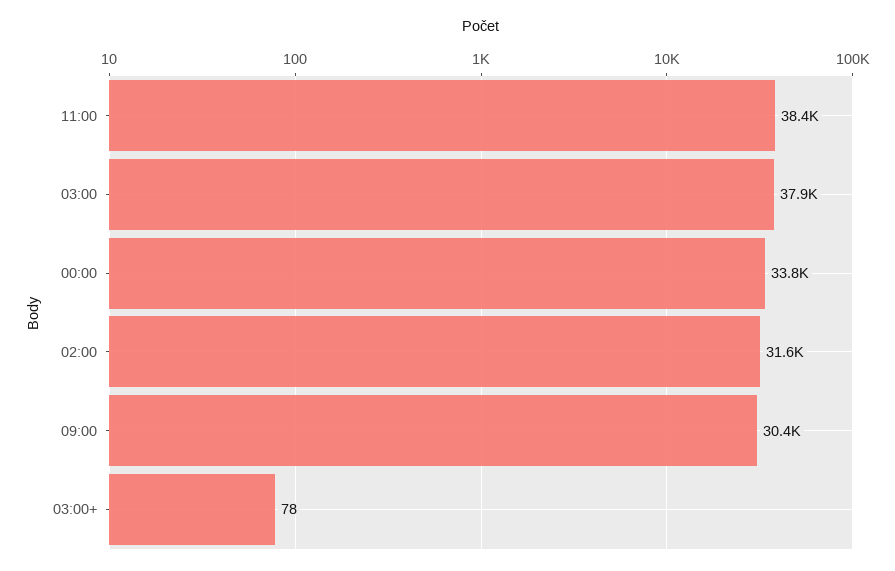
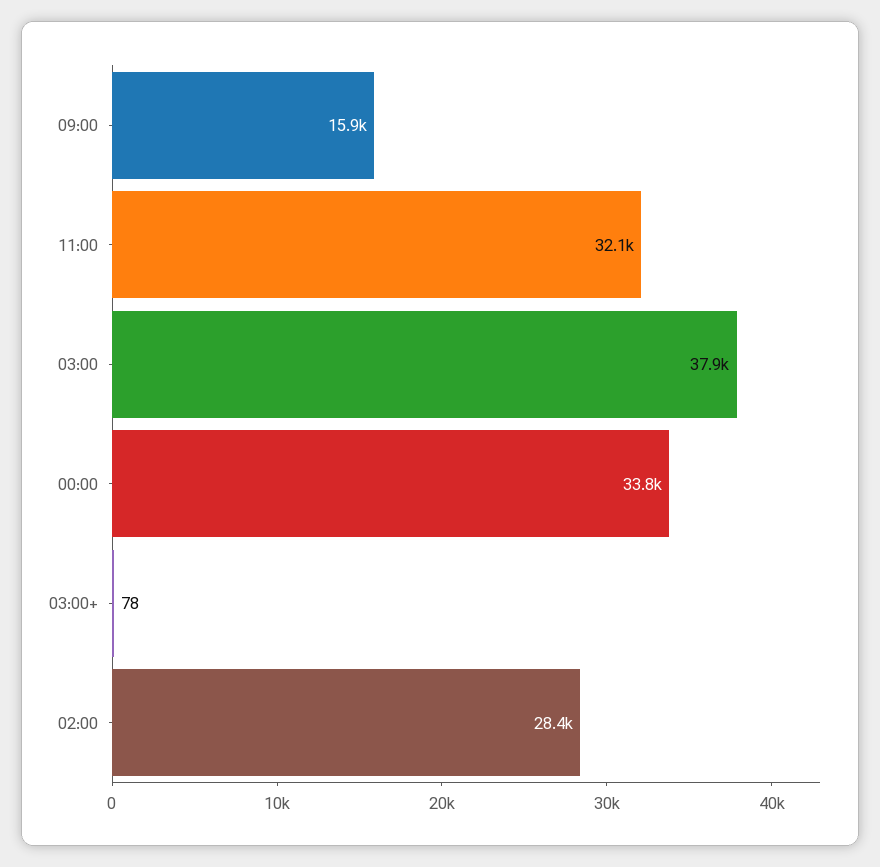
11:00: 38400 -> 32100
02:00: 31600 -> 28400
09:00: 30400 -> 15900

